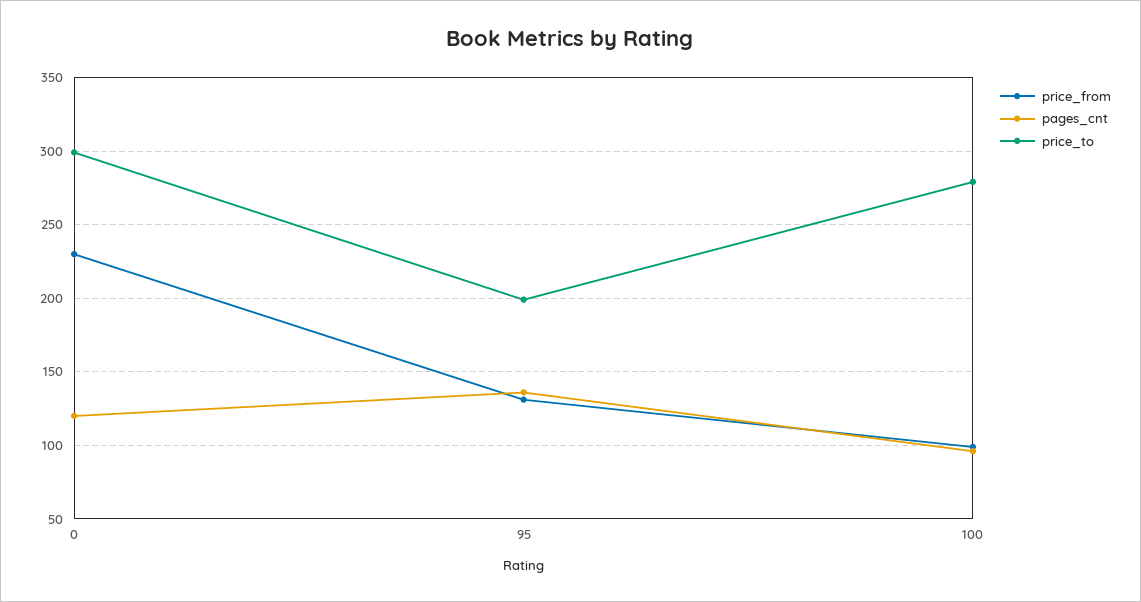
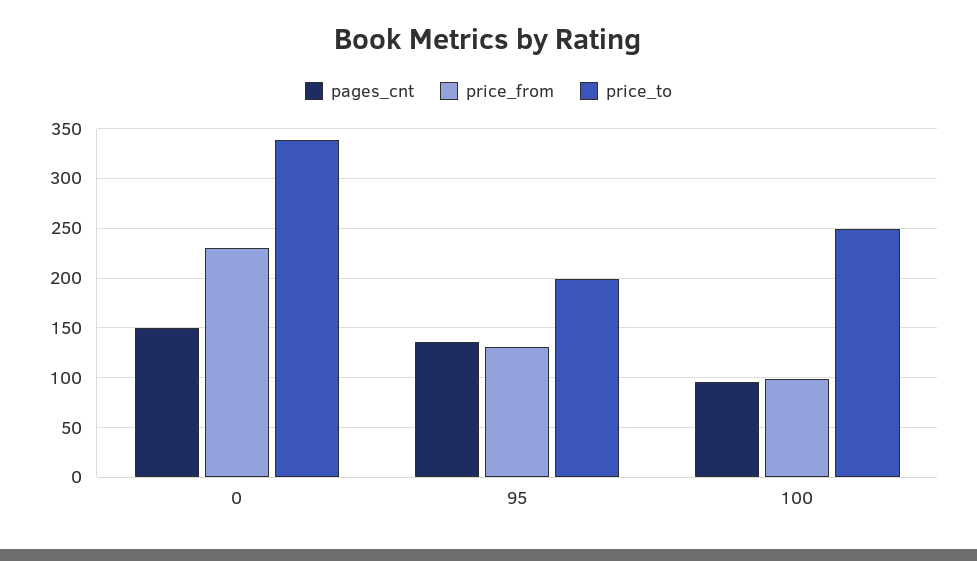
pages_cnt, 0: 120 -> 150
price_to, 0: 300 -> 340
price_to, 100: 280 -> 250

